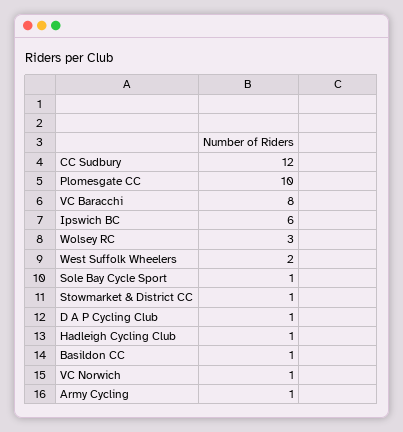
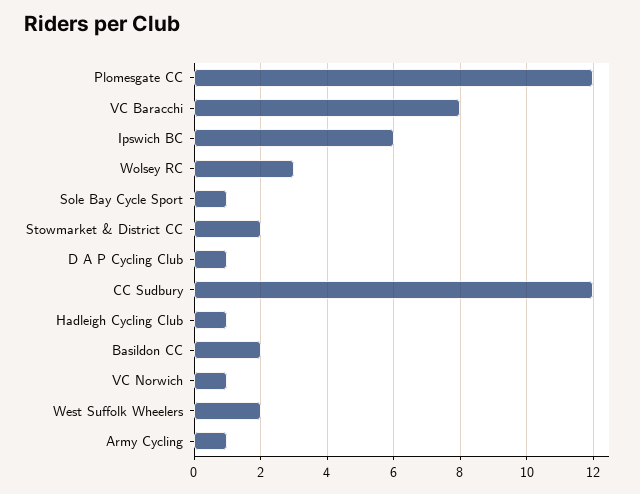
Plomesgate CC: 10 -> 12
Stowmarket & District CC: 1 -> 2
Basildon CC: 1 -> 2

